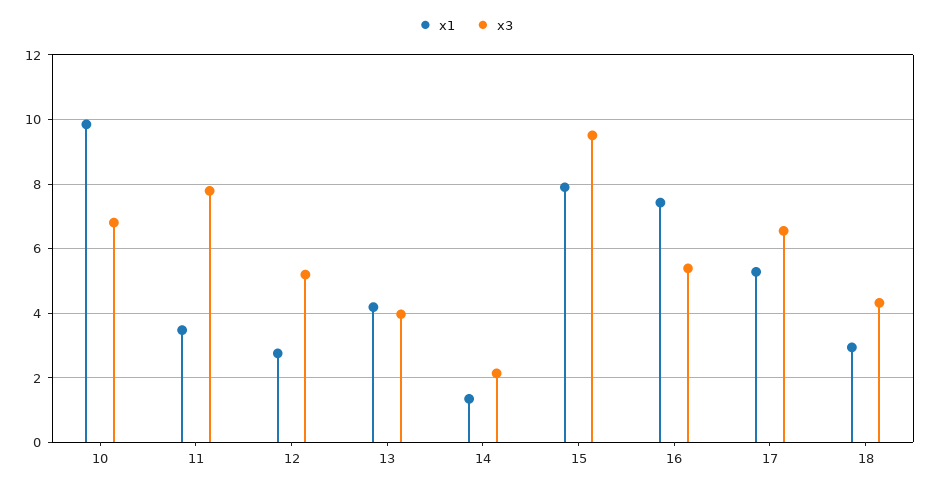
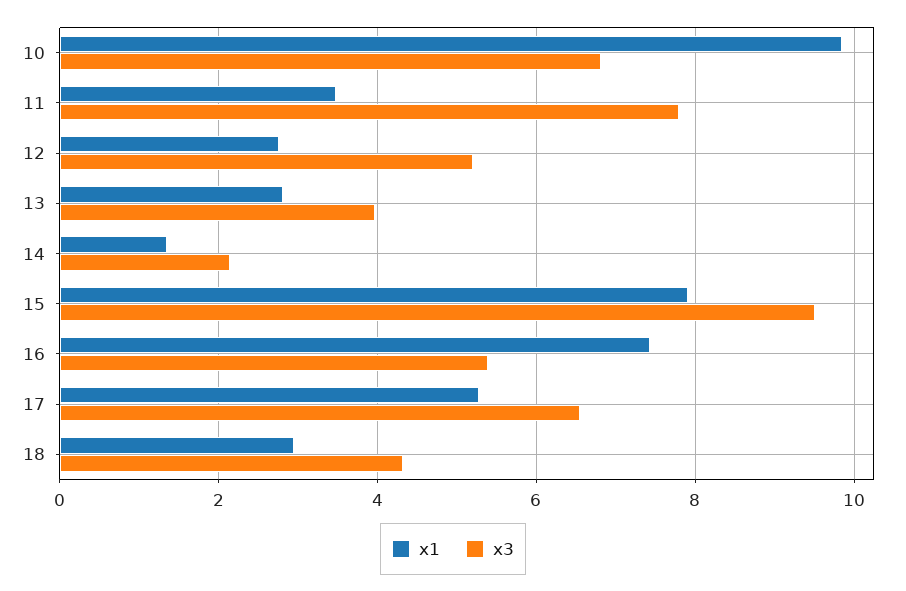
x1, 13: 4.2 -> 2.8

